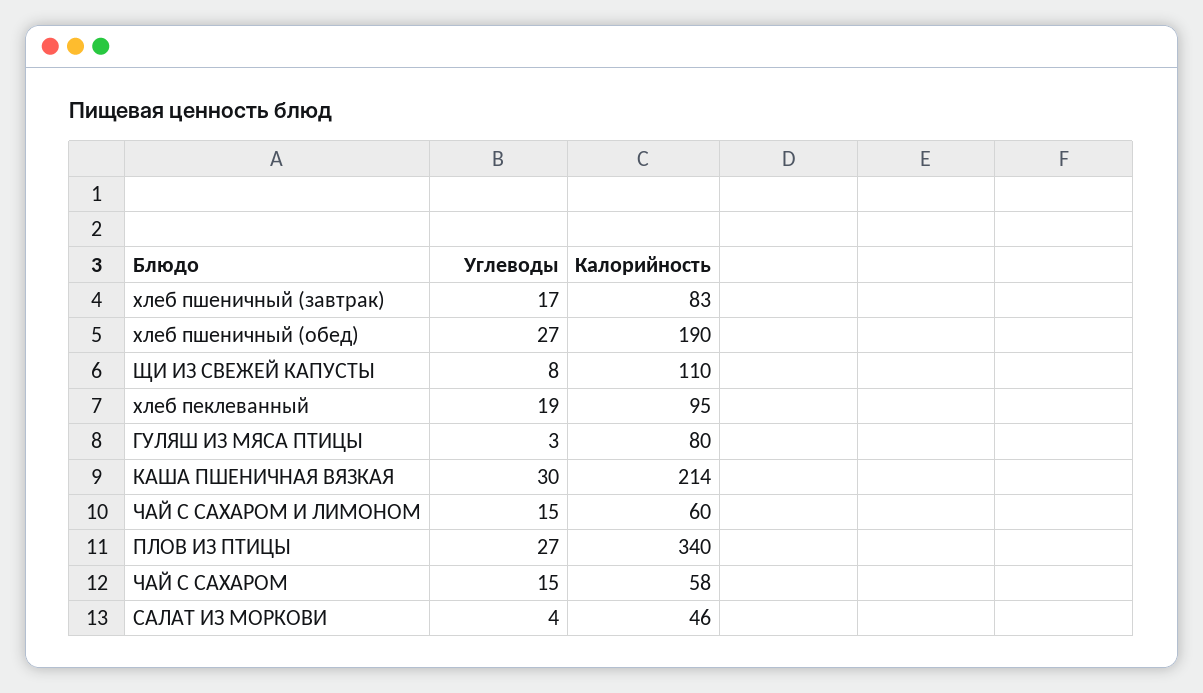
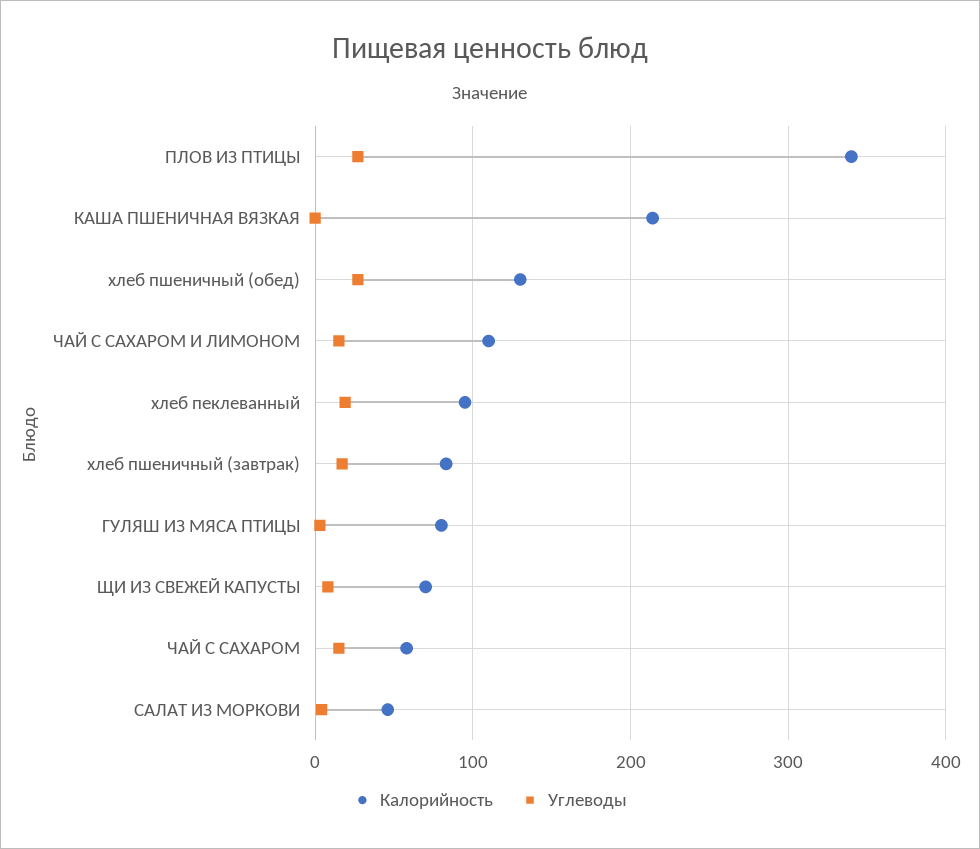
Калорийность, хлеб пшеничный (обед): 190 -> 130
Калорийность, ЩИ ИЗ СВЕЖЕЙ КАПУСТЫ: 110 -> 70
Углеводы, КАША ПШЕНИЧНАЯ ВЯЗКАЯ: 30 -> 0
Калорийность, ЧАЙ С САХАРОМ И ЛИМОНОМ: 60 -> 110

